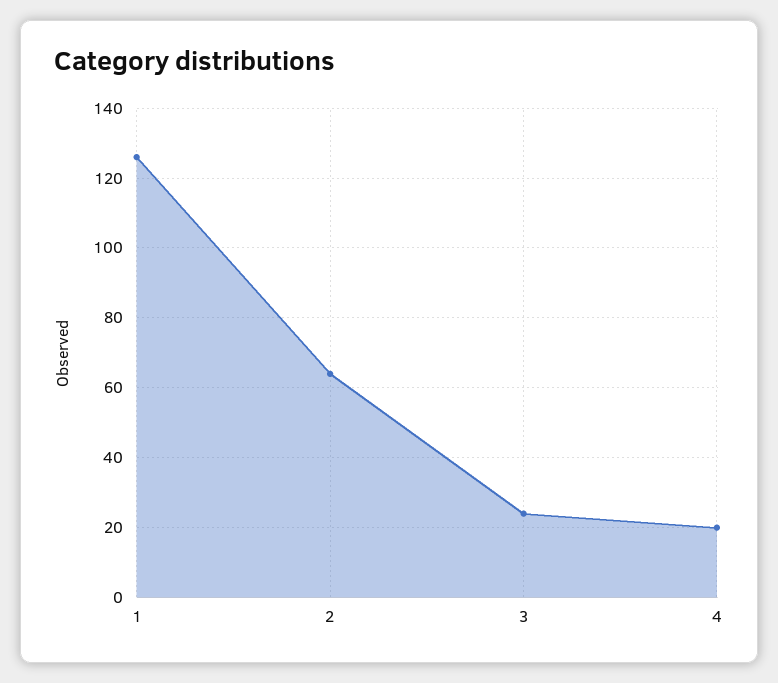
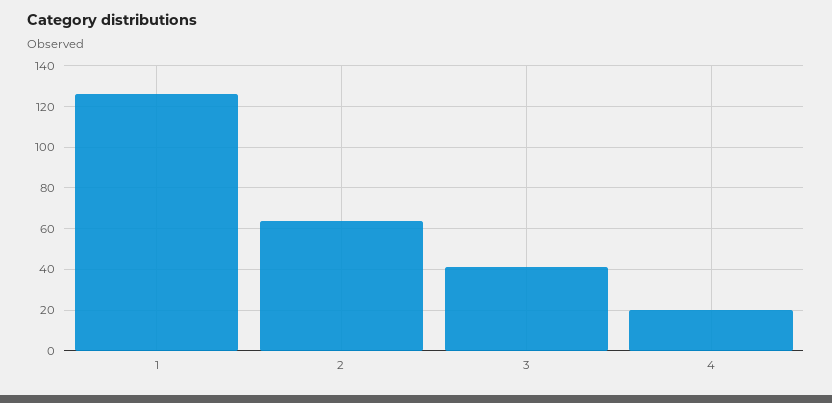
3: 25 -> 40

